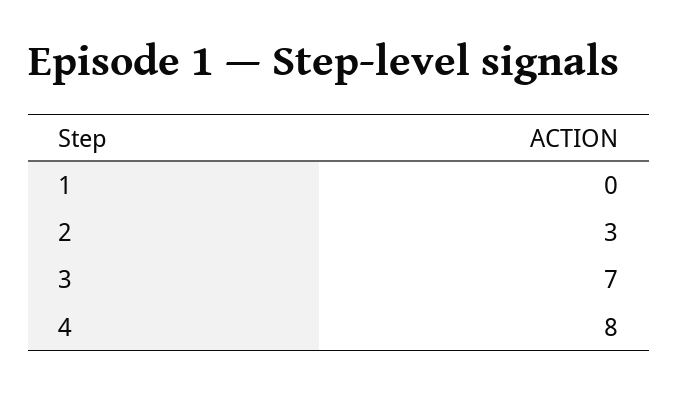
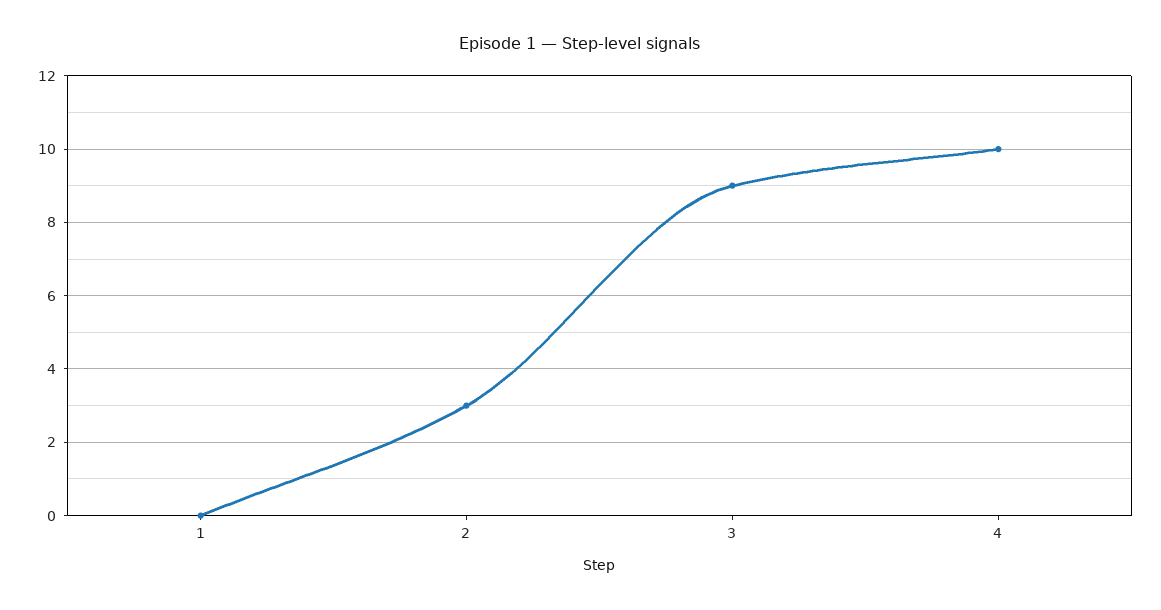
3: 7 -> 9
4: 8 -> 10

